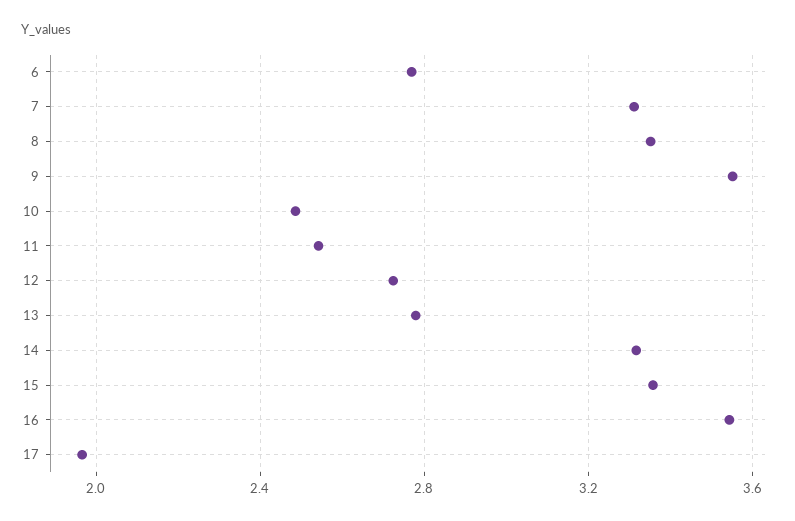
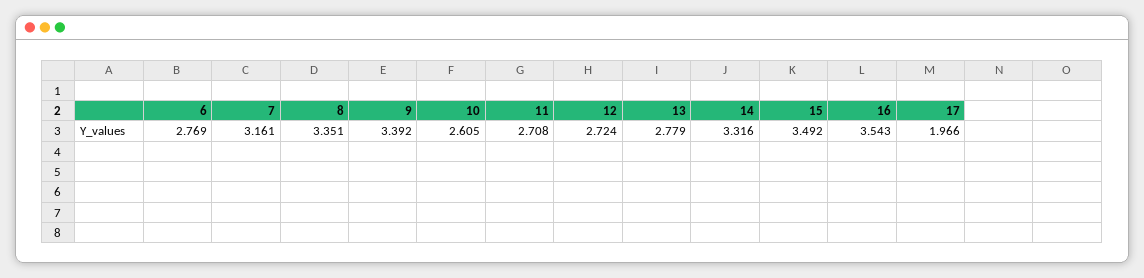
7: 3.3 -> 3.161
9: 3.55 -> 3.392
10: 2.5 -> 2.605
11: 2.55 -> 2.708
15: 3.35 -> 3.492

